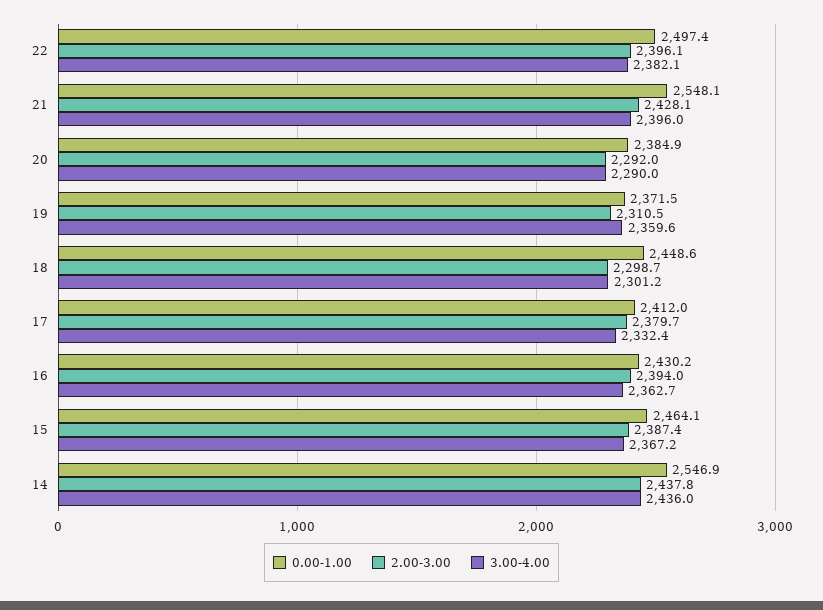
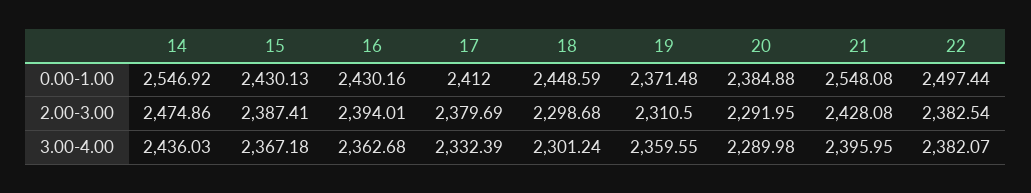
2.00-3.00, 22: 2396.1 -> 2382.54
0.00-1.00, 15: 2464.1 -> 2430.13
2.00-3.00, 14: 2437.8 -> 2474.86

